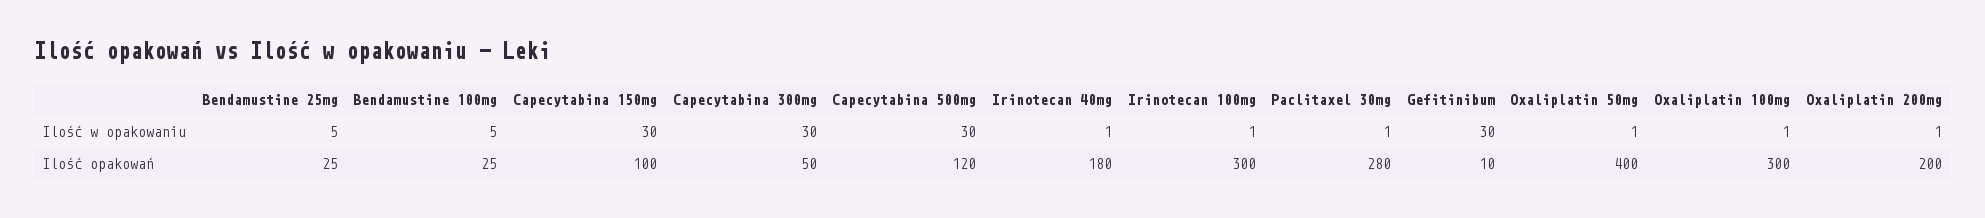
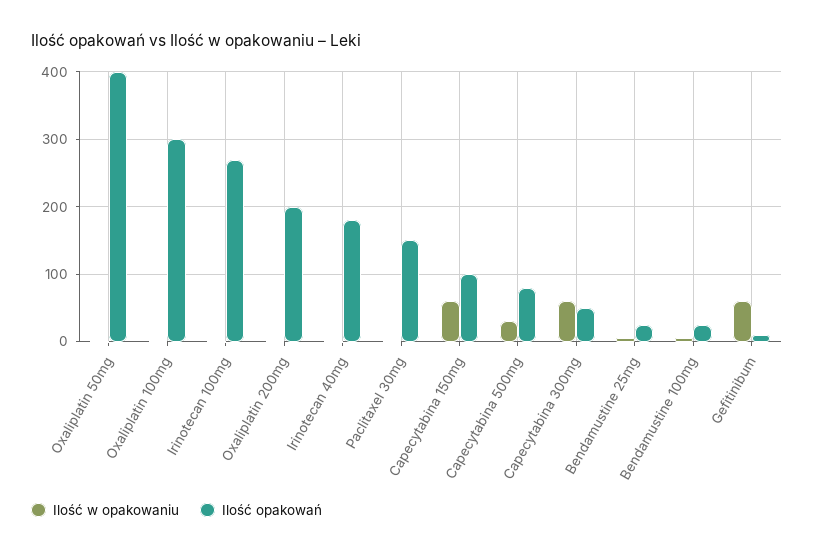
Ilość w opakowaniu, Capecytabina 150mg: 30 -> 60
Ilość w opakowaniu, Capecytabina 300mg: 30 -> 60
Ilość w opakowaniu, Gefitinibum: 30 -> 60
Ilość opakowań, Capecytabina 500mg: 120 -> 80
Ilość opakowań, Irinotecan 100mg: 300 -> 270
Ilość opakowań, Paclitaxel 30mg: 280 -> 150

